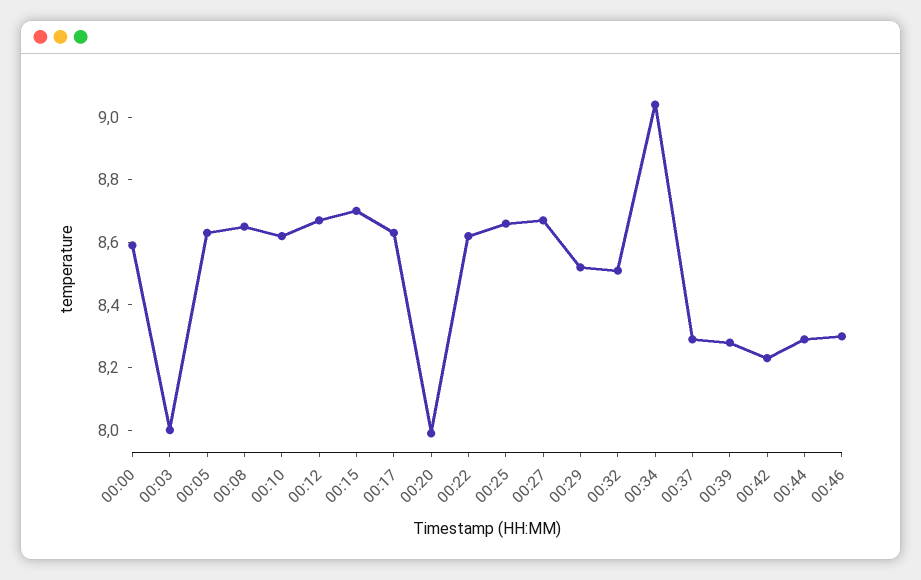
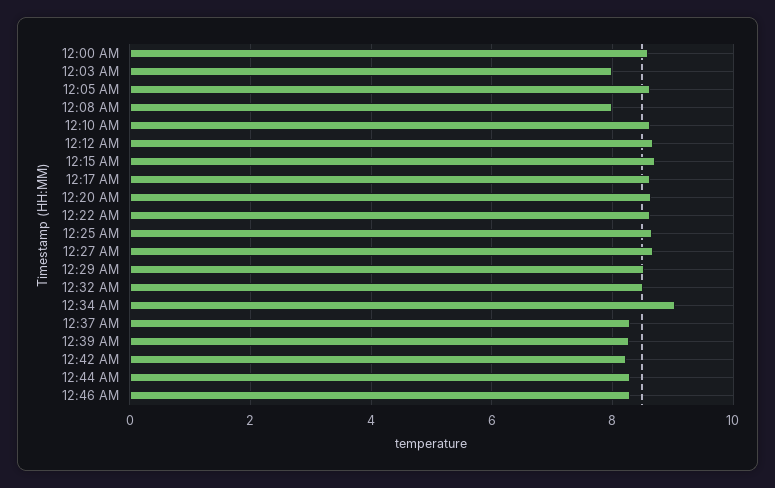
00:08: 8.65 -> 8
00:20: 8 -> 8.6

